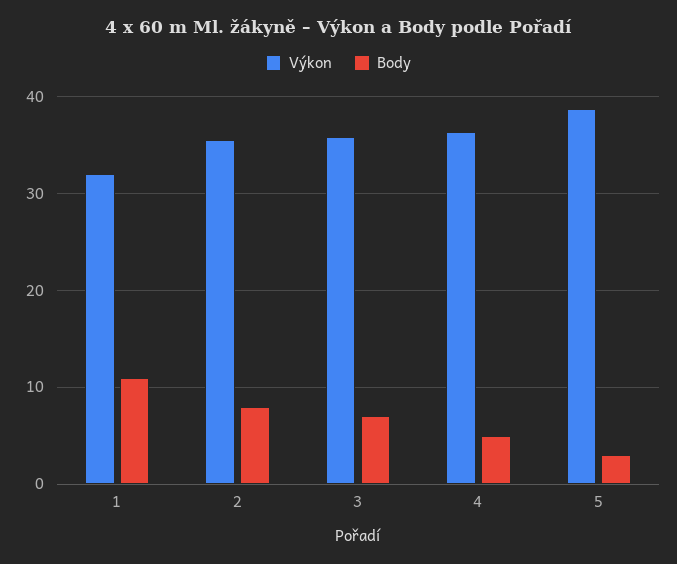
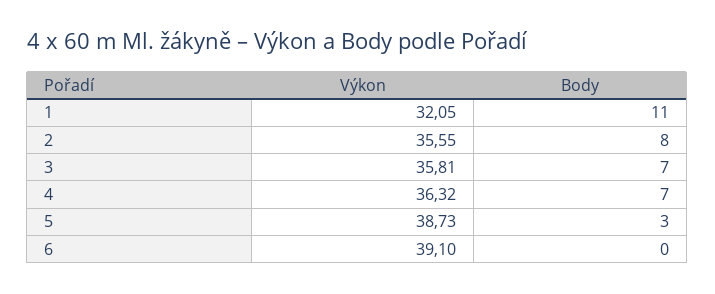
Body, 4: 5 -> 7
Výkon, 6: none -> 39.1
Body, 6: none -> 0

